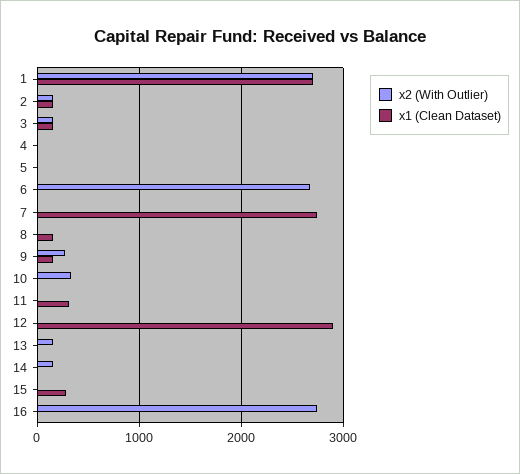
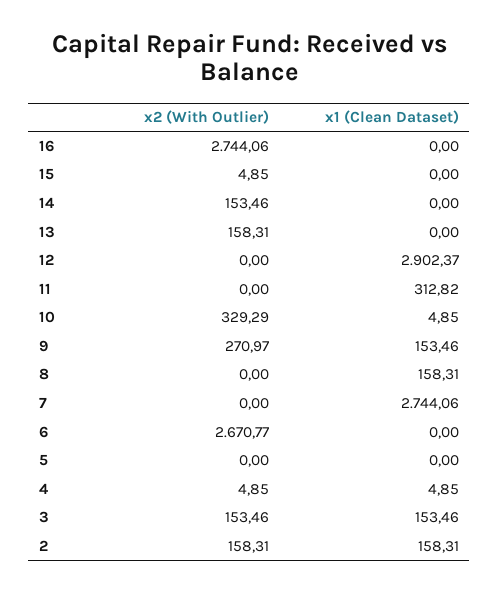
x2 (With Outlier), 1: 2700 -> none
x1 (Clean Dataset), 1: 2700 -> none
x1 (Clean Dataset), 15: 300 -> 0

